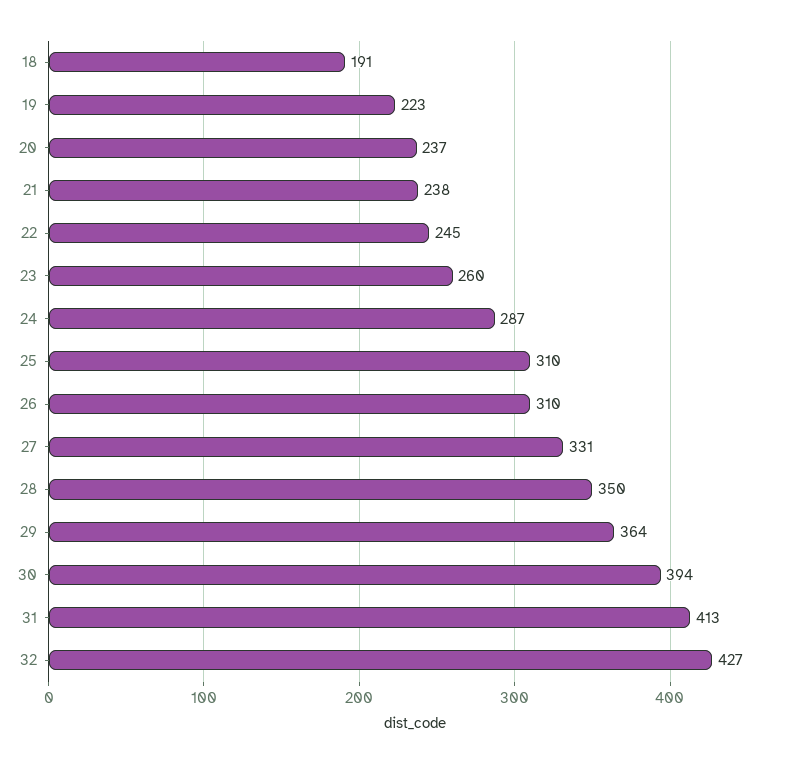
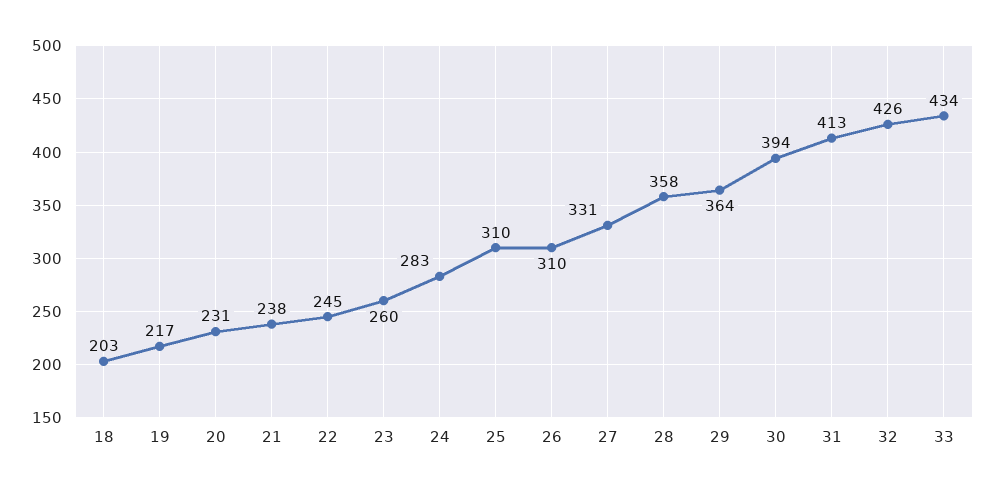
18: 191 -> 203
19: 223 -> 217
20: 237 -> 231
24: 287 -> 283
28: 350 -> 358
32: 427 -> 426
33: none -> 434

